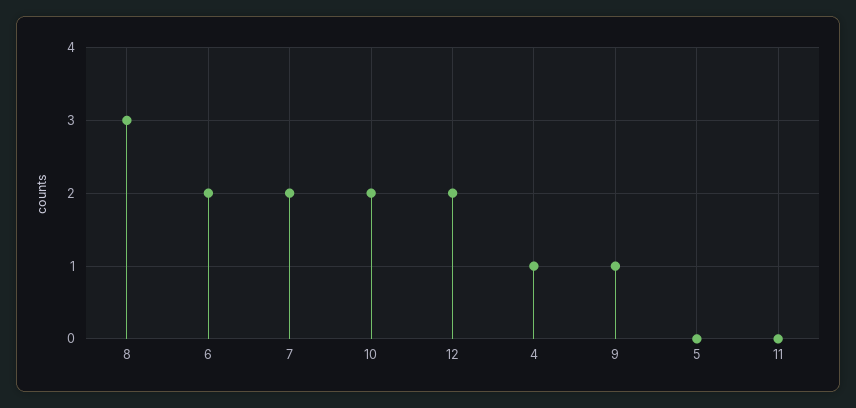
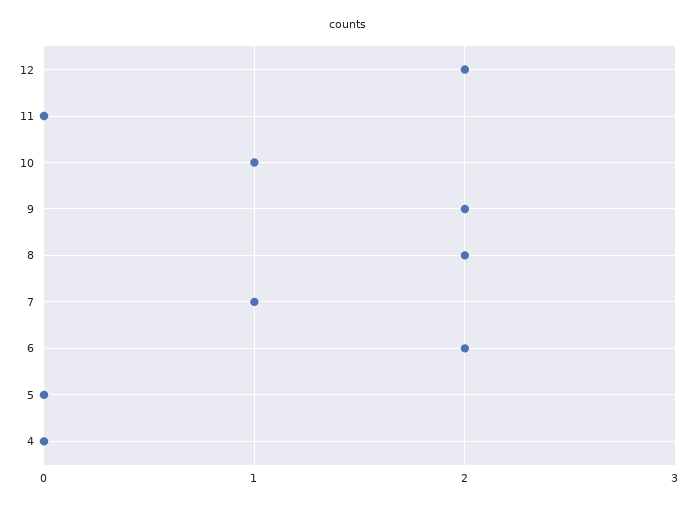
8: 3 -> 2
7: 2 -> 1
10: 2 -> 1
4: 1 -> 0
9: 1 -> 2

